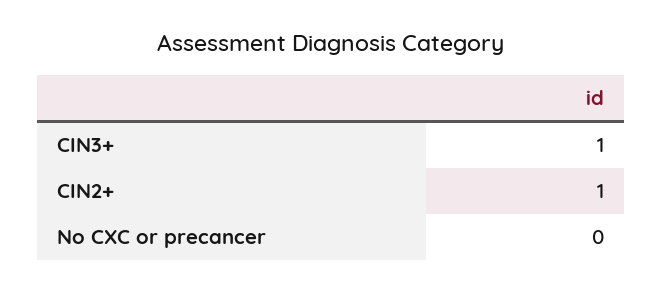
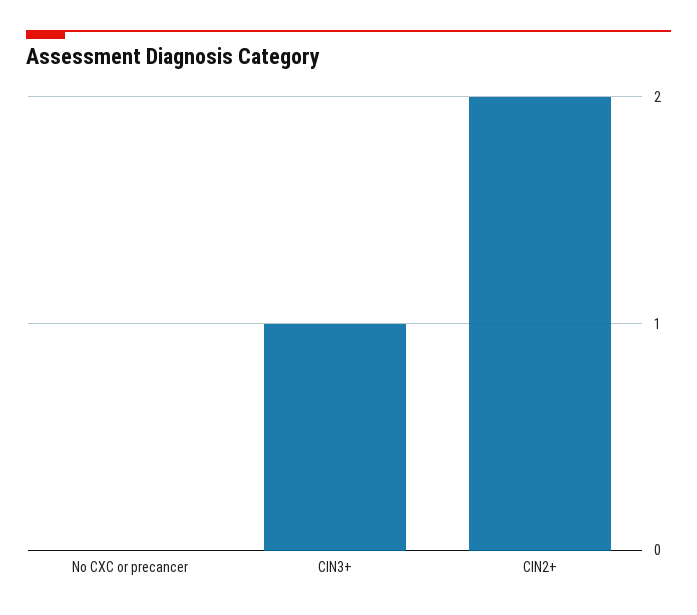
CIN2+: 1 -> 2

